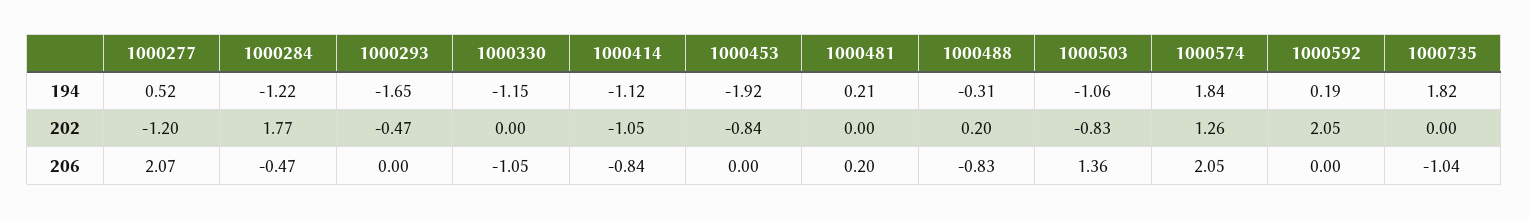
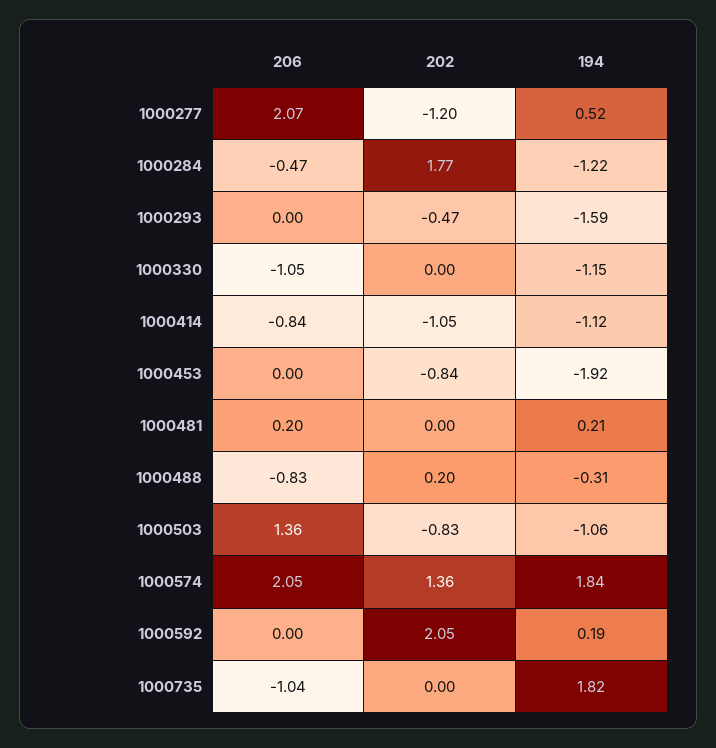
1000293, 194: -1.65 -> -1.59
1000574, 202: 1.26 -> 1.36

